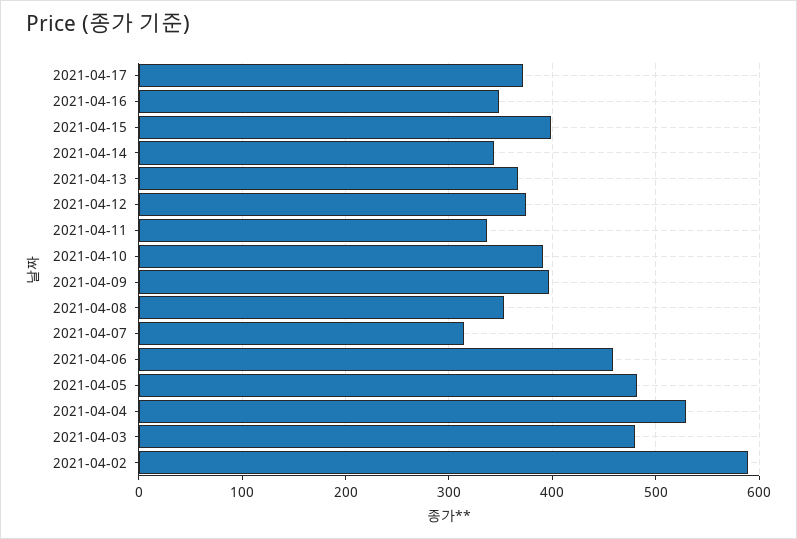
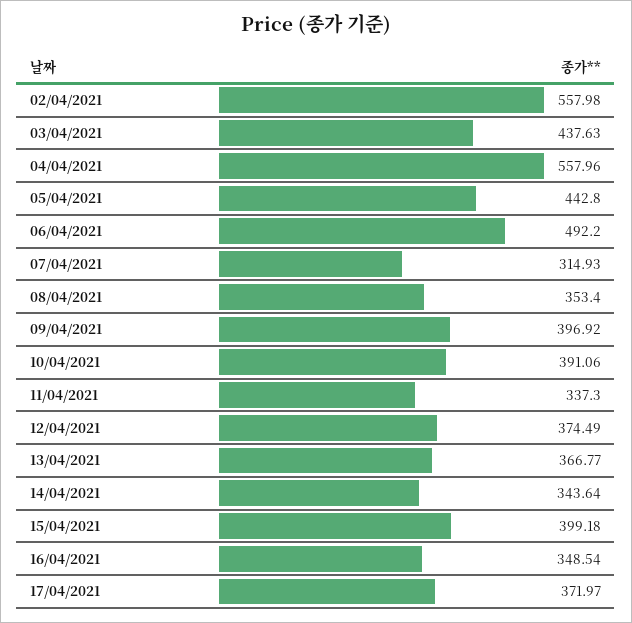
2021-04-06: 460 -> 492.2
2021-04-05: 480 -> 442.8
2021-04-04: 530 -> 557.96
2021-04-03: 480 -> 437.63
2021-04-02: 590 -> 557.98

